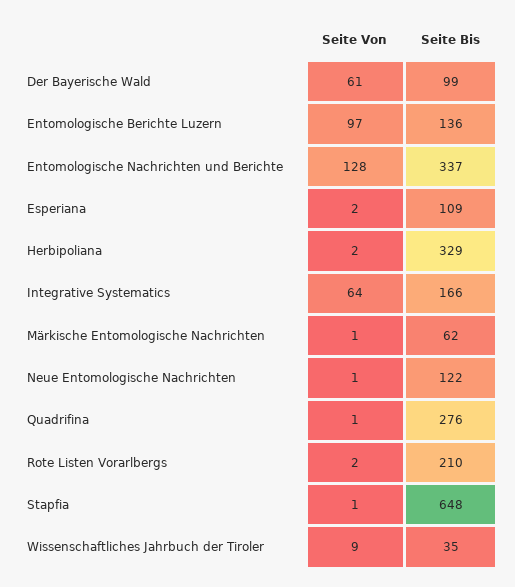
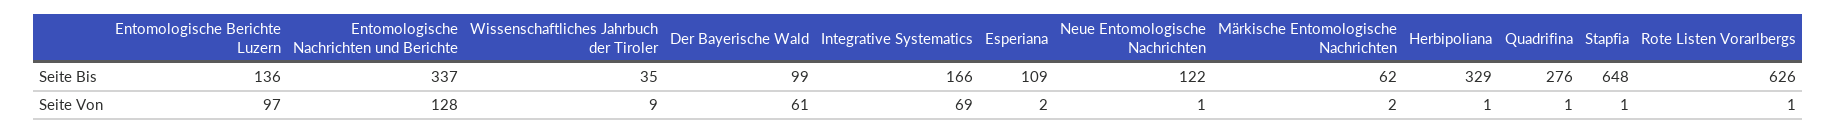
Seite Von, Herbipoliana: 2 -> 1
Seite Von, Integrative Systematics: 64 -> 69
Seite Von, Märkische Entomologische Nachrichten: 1 -> 2
Seite Von, Rote Listen Vorarlbergs: 2 -> 1
Seite Bis, Rote Listen Vorarlbergs: 210 -> 626

